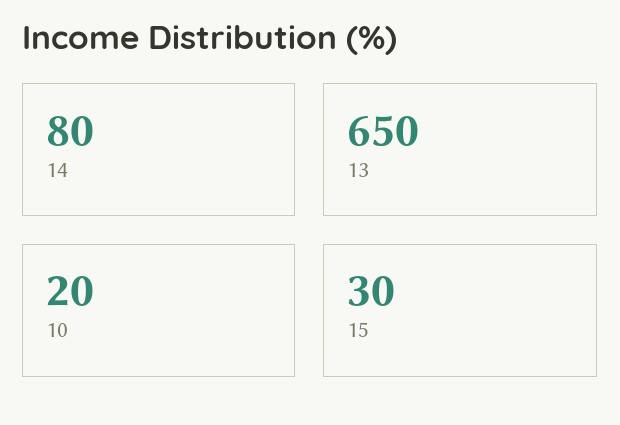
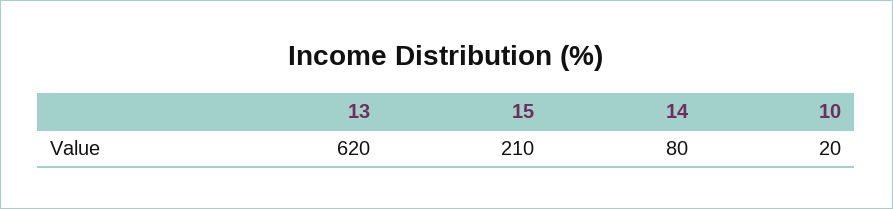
13: 650 -> 620
15: 30 -> 210

